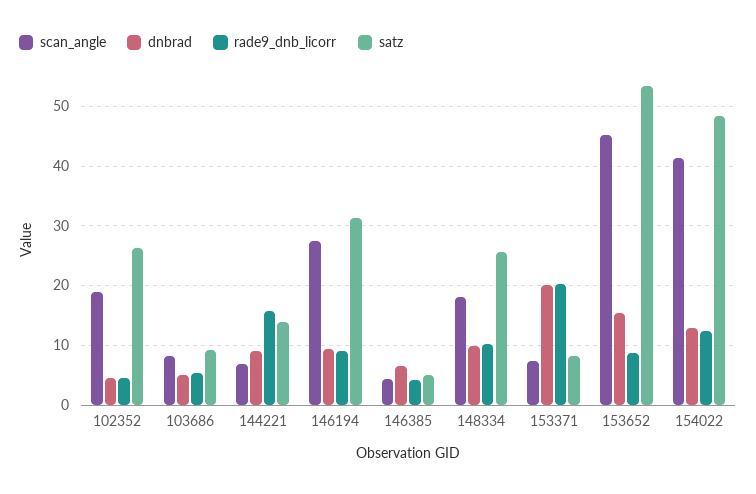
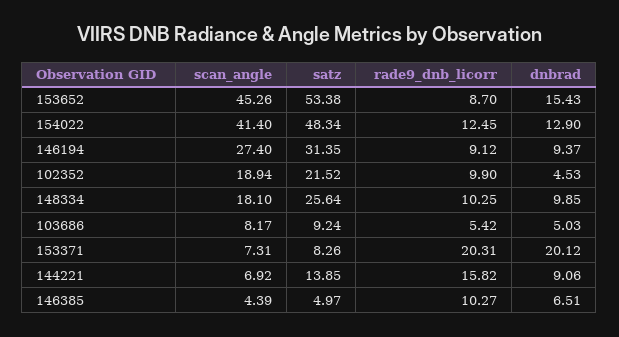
rade9_dnb_licorr, 102352: 4 -> 9.9
satz, 102352: 26 -> 21.52
rade9_dnb_licorr, 146385: 4 -> 10.27

